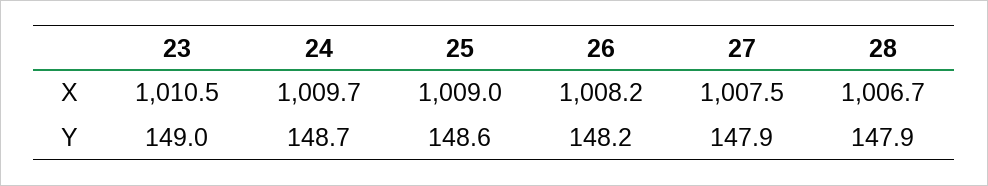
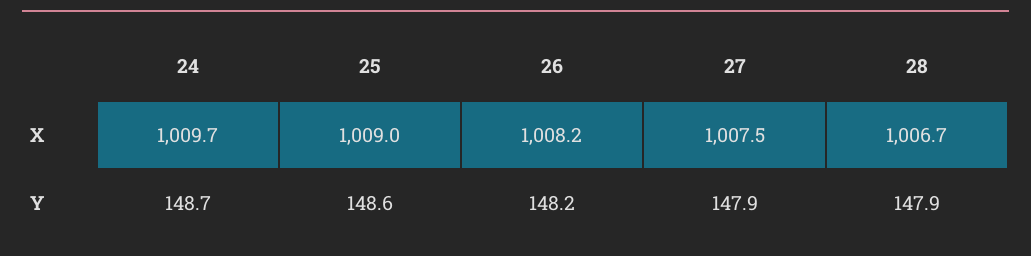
23, X: 1010.5 -> none
23, Y: 149 -> none

